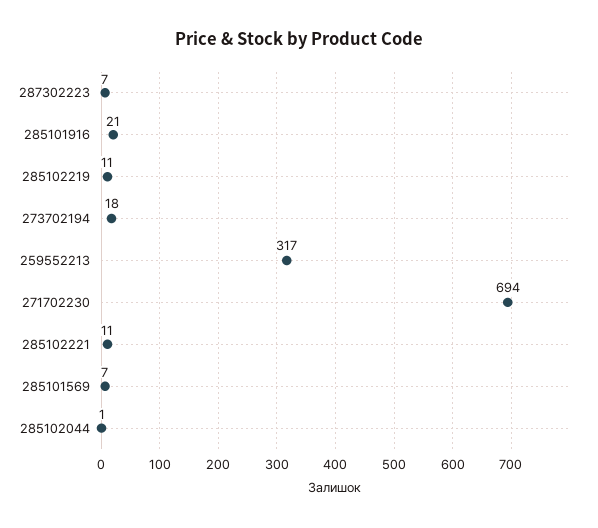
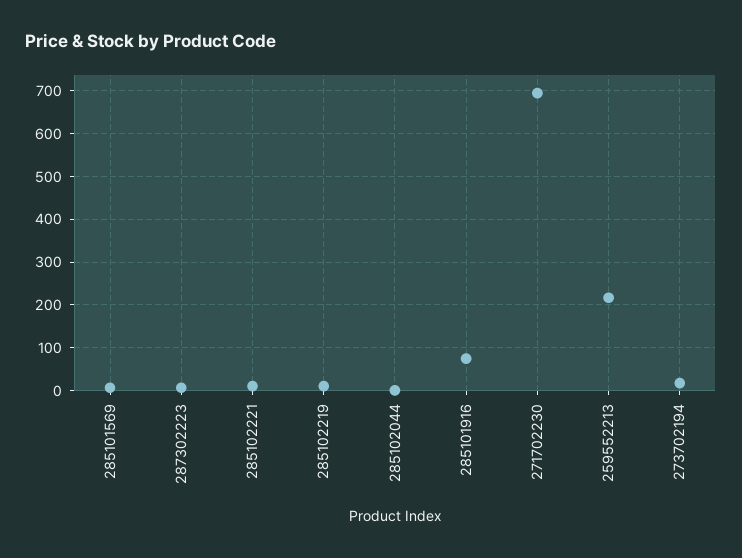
285101916: 21 -> 80
259552213: 317 -> 220

